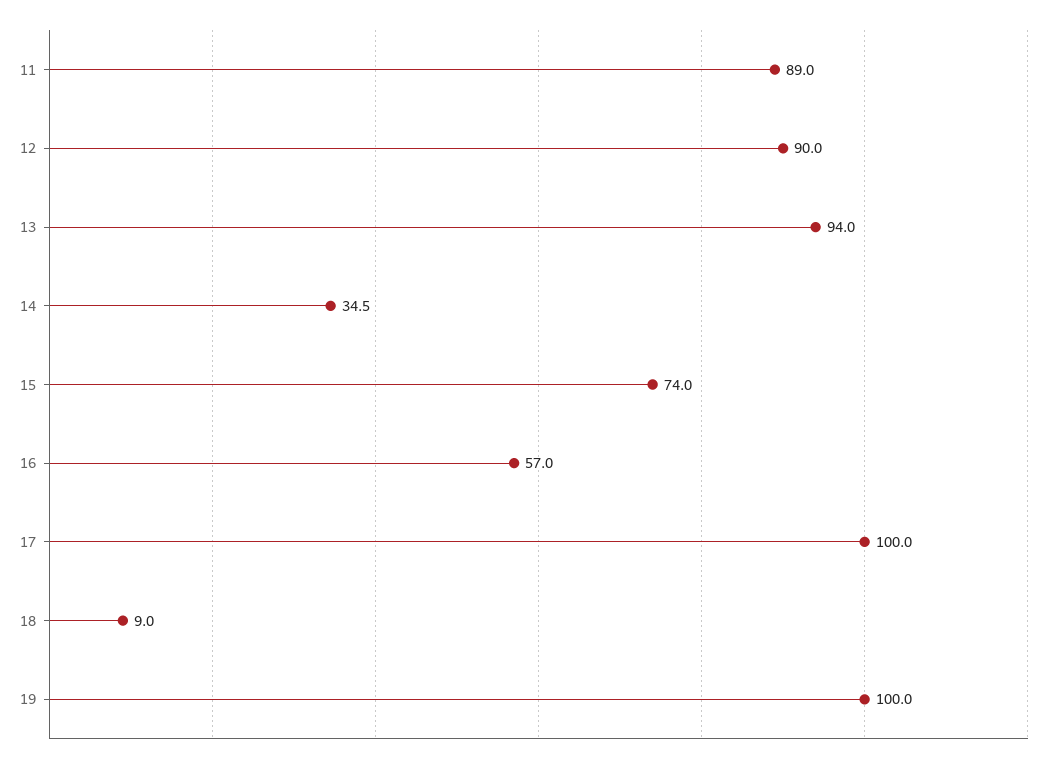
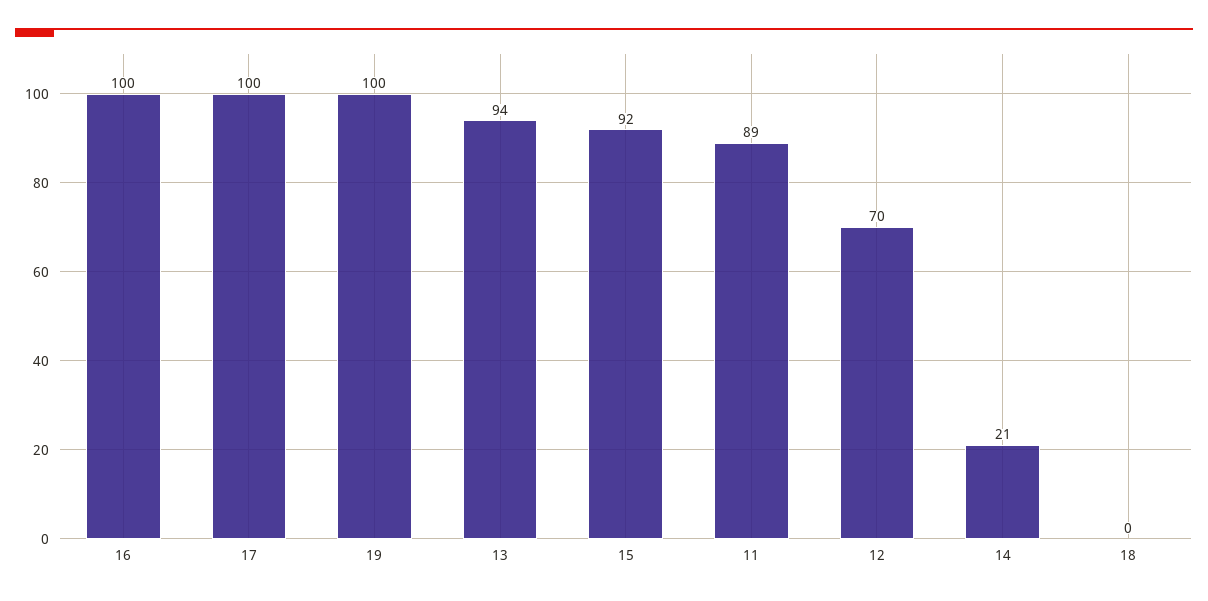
12: 90 -> 70
14: 34.5 -> 21
15: 74 -> 92
16: 57 -> 100
18: 9 -> 0

